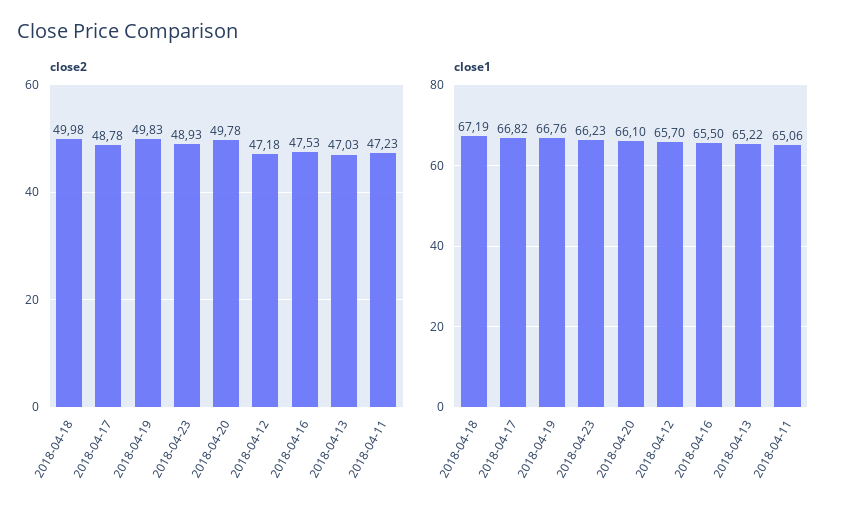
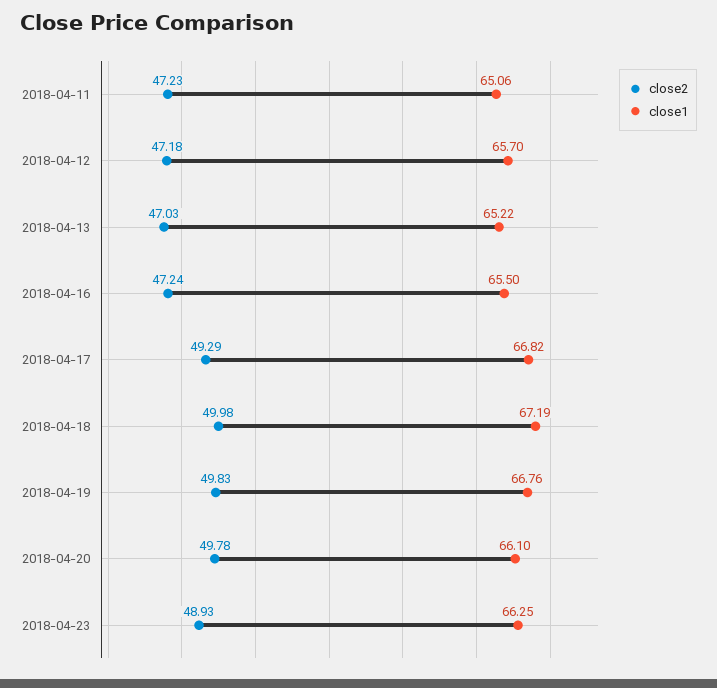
close2, 2018-04-17: 48.78 -> 49.29
close2, 2018-04-16: 47.53 -> 47.24
close1, 2018-04-23: 66.23 -> 66.25

